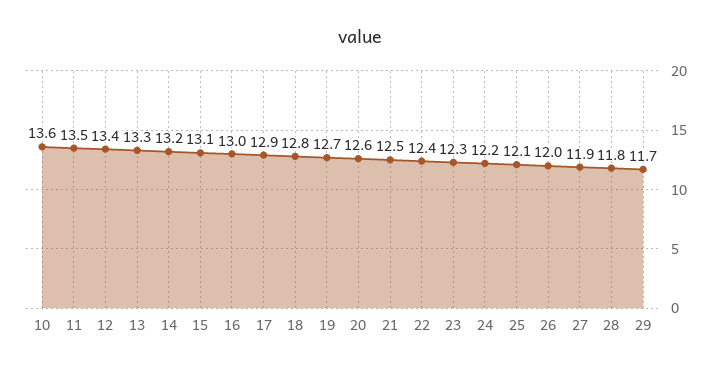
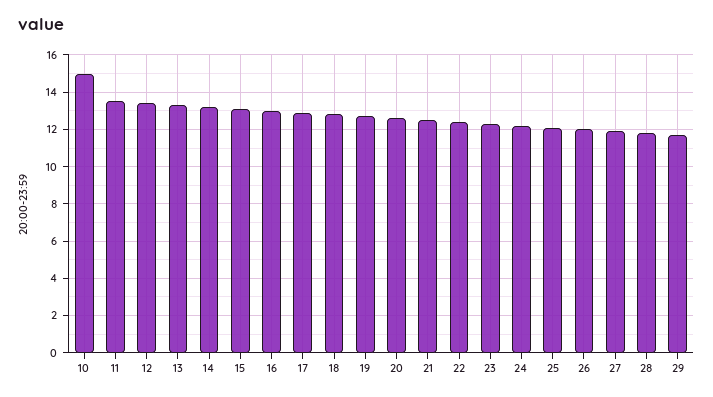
10: 13.6 -> 15

